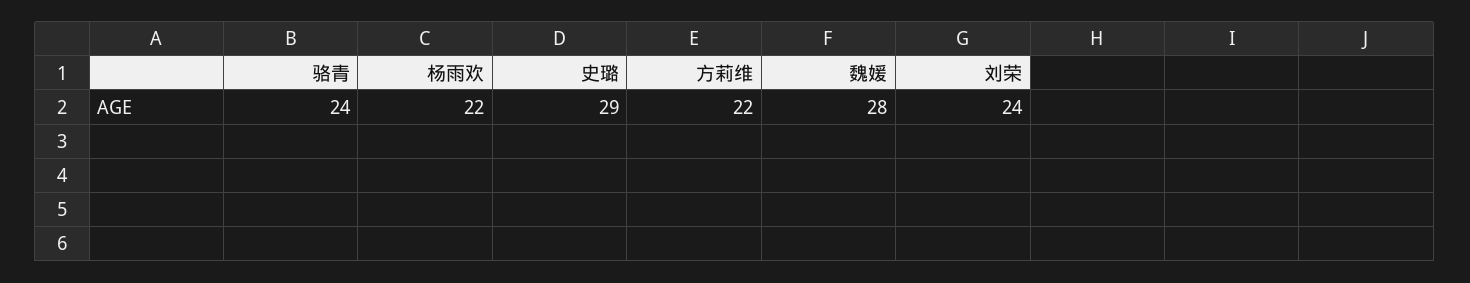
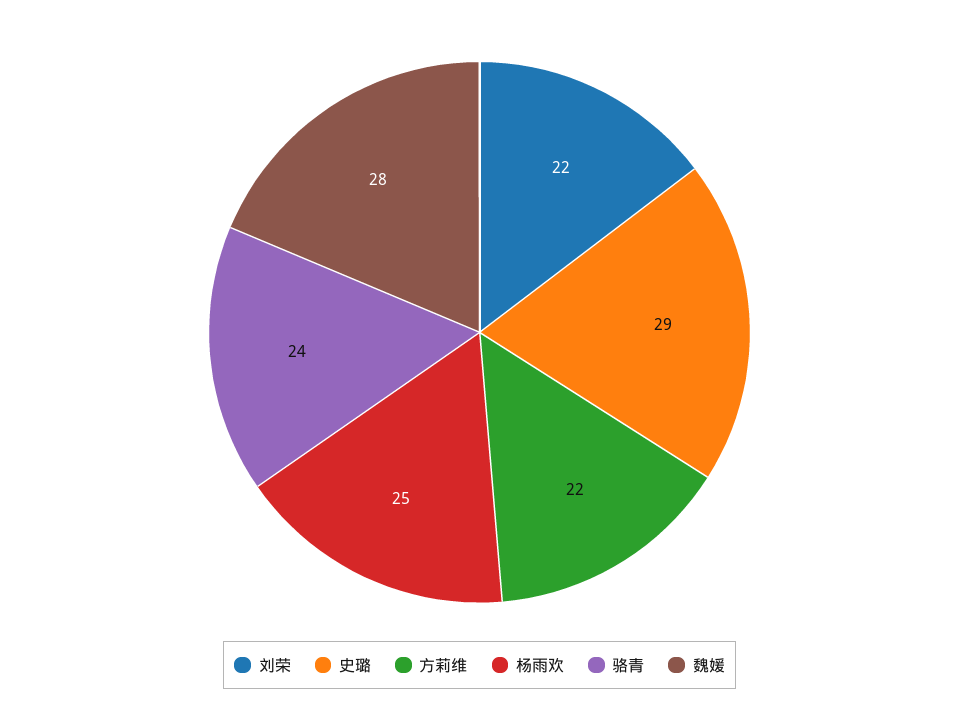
杨雨欢: 22 -> 25
刘荣: 24 -> 22

